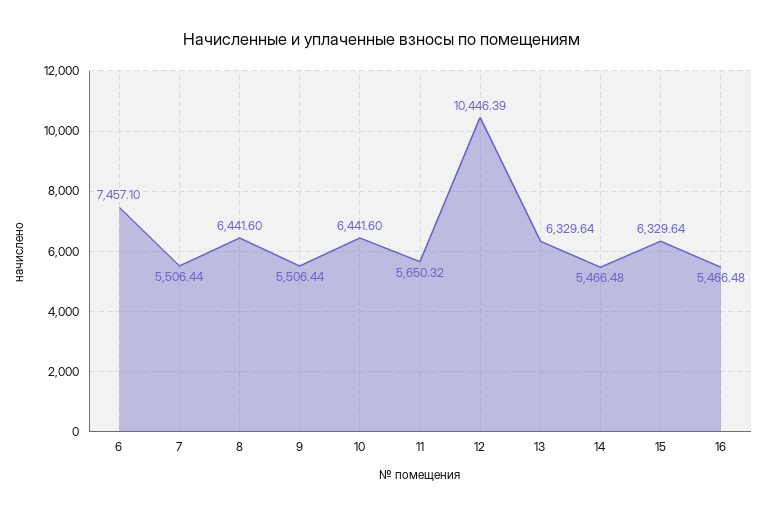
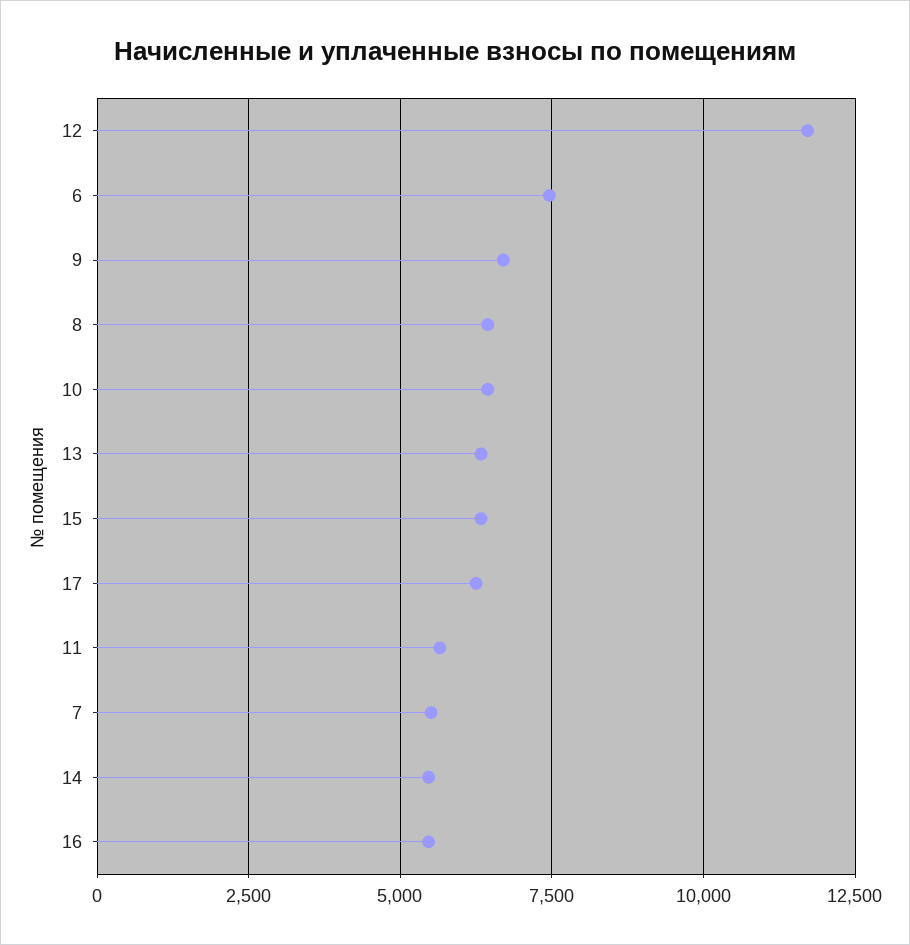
9: 5506.44 -> 6750
12: 10446.39 -> 11750
17: none -> 6250

